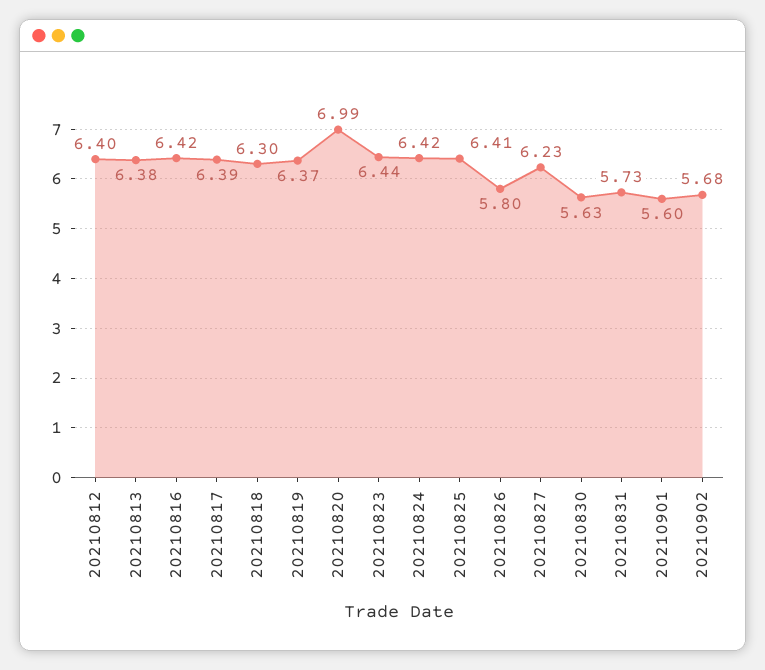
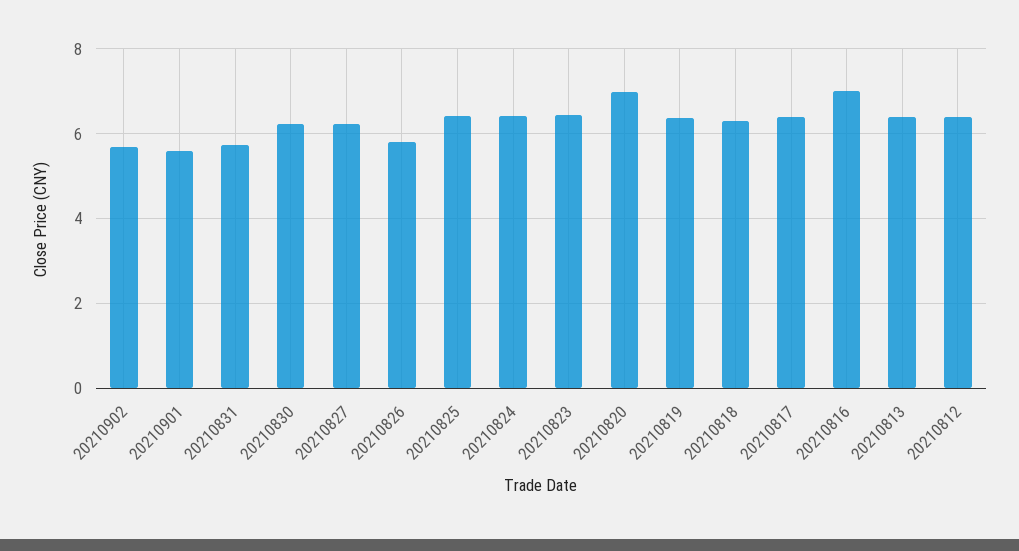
20210816: 6.42 -> 7
20210830: 5.63 -> 6.2

